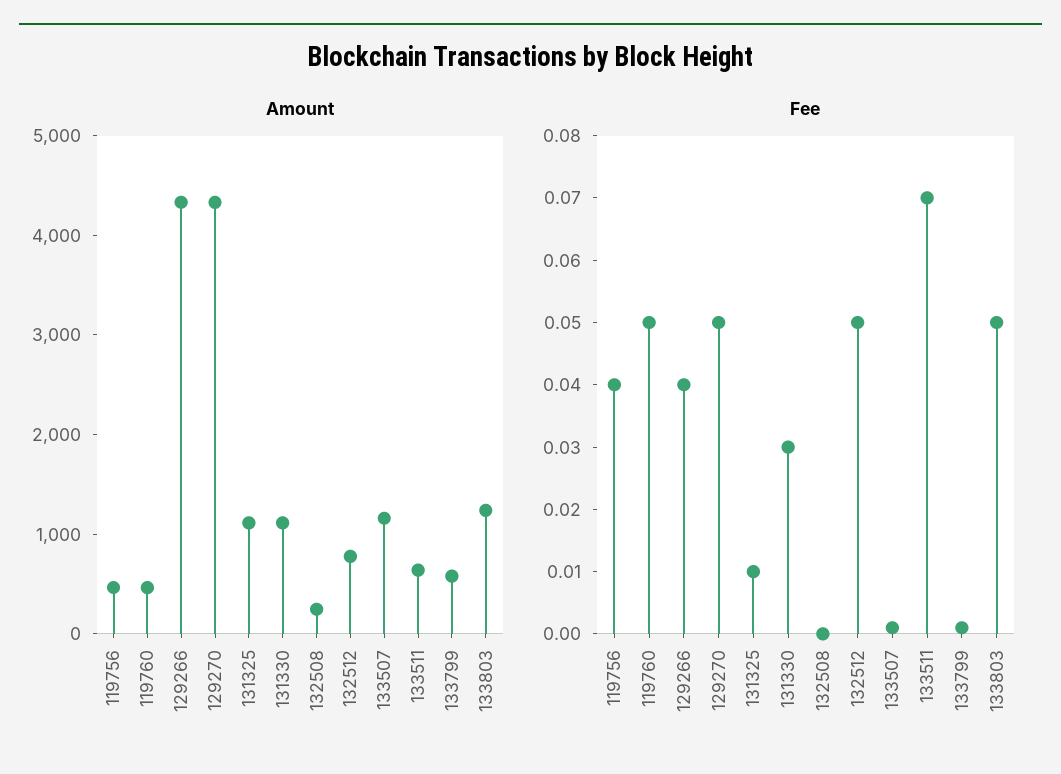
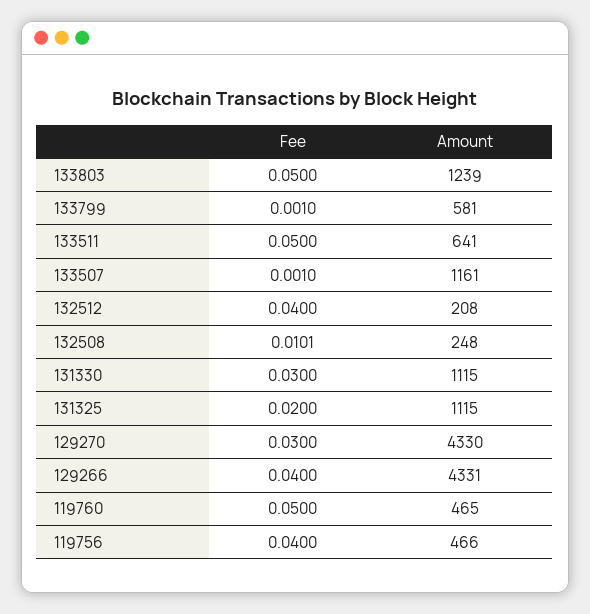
Amount, 132512: 800 -> 208
Fee, 129270: 0.05 -> 0.03
Fee, 131325: 0.01 -> 0.02
Fee, 132508: 0 -> 0.0101
Fee, 132512: 0.05 -> 0.04
Fee, 133511: 0.07 -> 0.05

